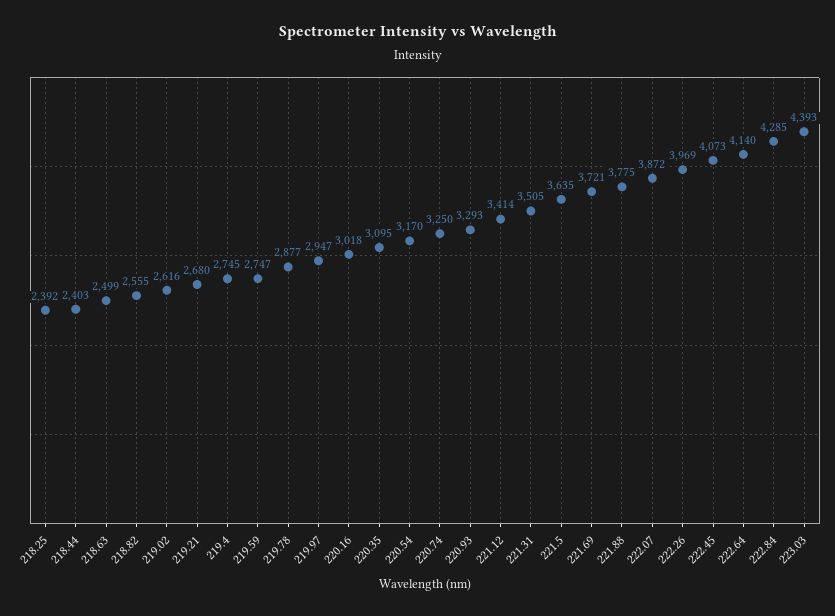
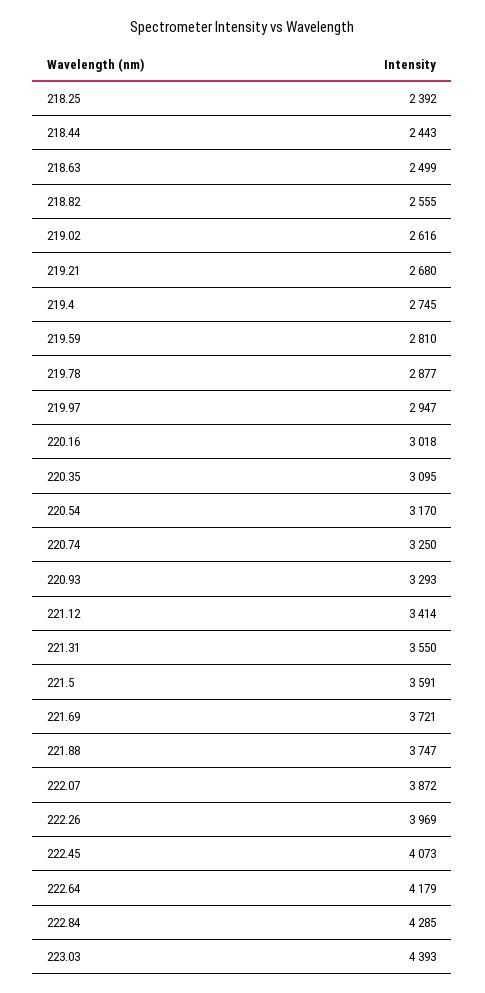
218.44: 2403 -> 2443
219.59: 2747 -> 2810
221.31: 3505 -> 3550
221.5: 3635 -> 3591
221.88: 3775 -> 3747
222.64: 4140 -> 4179

